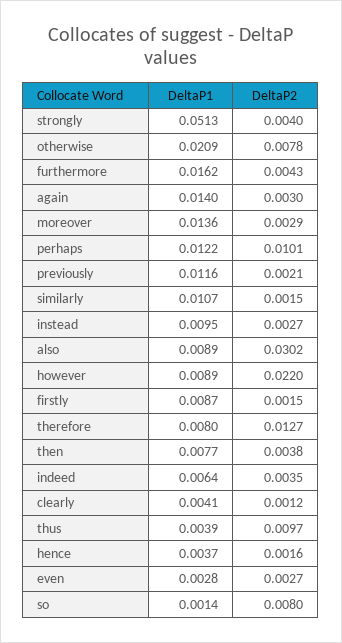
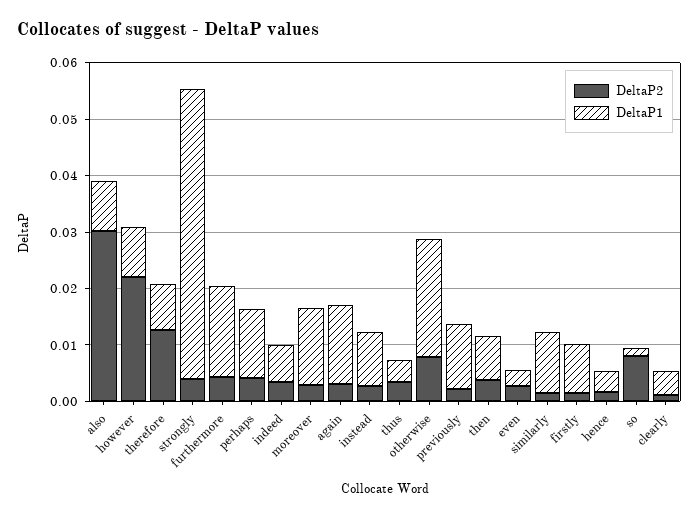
DeltaP2, perhaps: 0.0101 -> 0.004
DeltaP2, thus: 0.0097 -> 0.004

